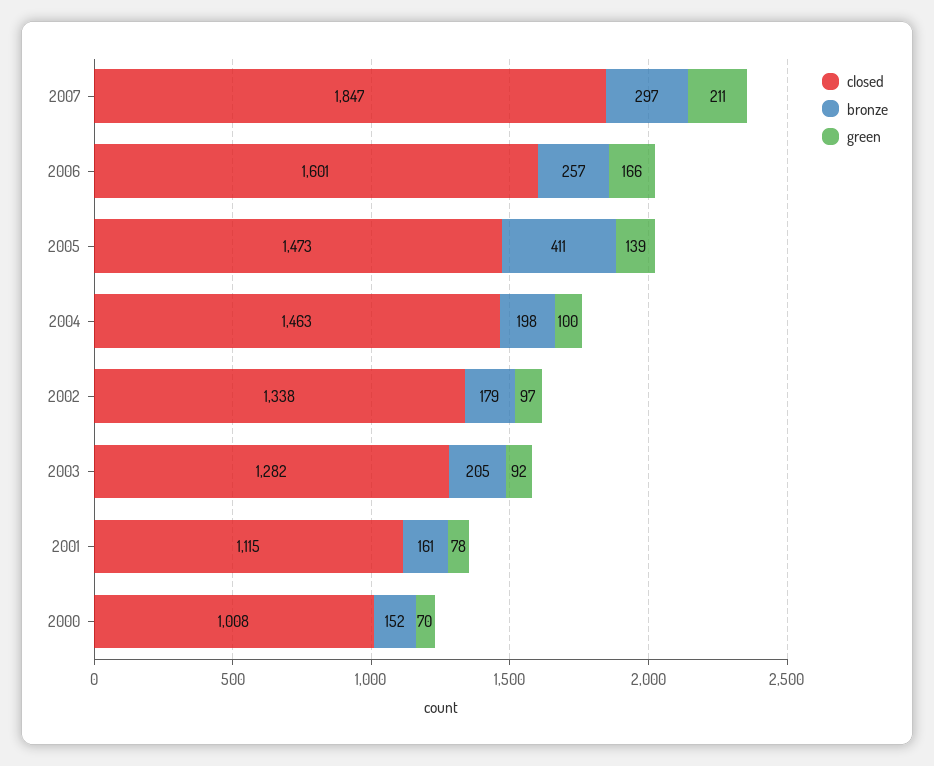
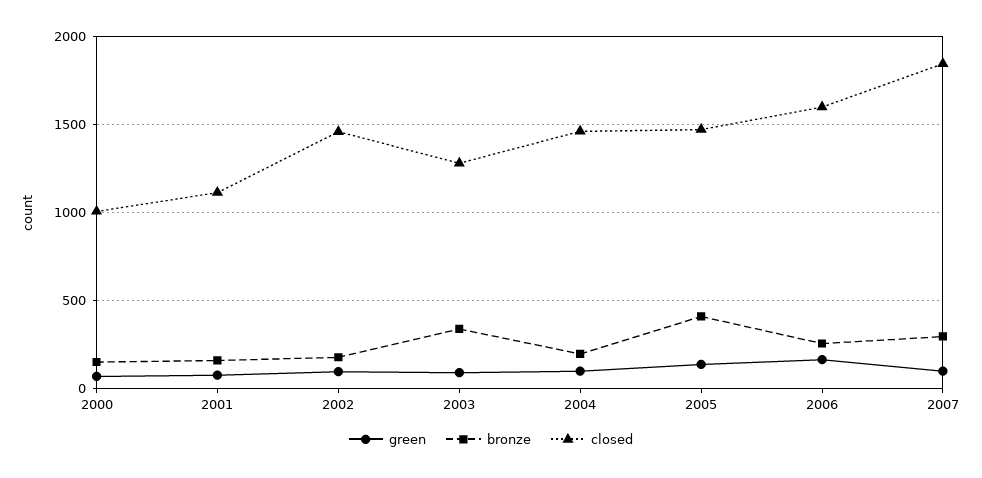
green, 2007: 211 -> 100
closed, 2002: 1338 -> 1450
bronze, 2003: 205 -> 350

